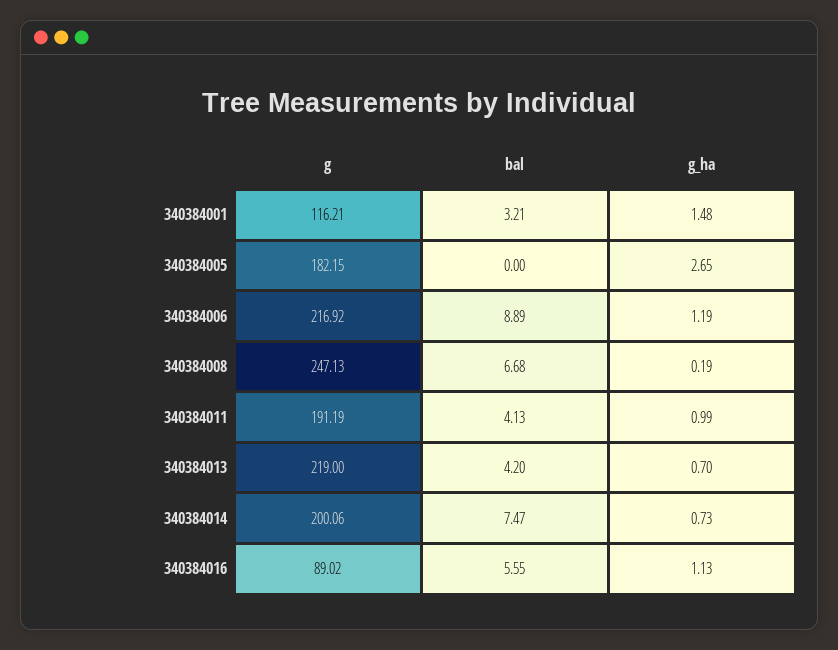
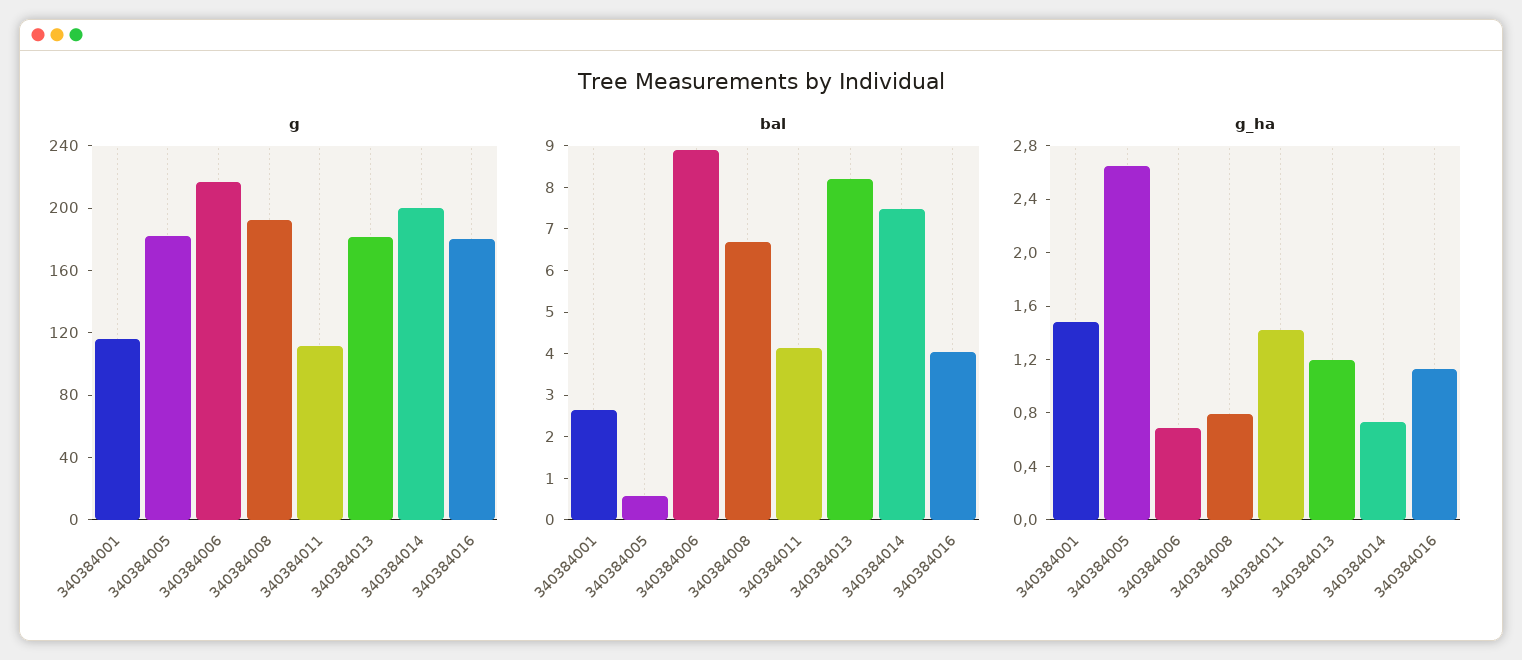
bal, 340384001: 3.21 -> 2.6
bal, 340384005: 0 -> 0.6
g_ha, 340384006: 1.19 -> 0.7
g, 340384008: 247.13 -> 190
g_ha, 340384008: 0.19 -> 0.8
g, 340384011: 191.19 -> 110
g_ha, 340384011: 0.99 -> 1.4
g, 340384013: 219 -> 180
bal, 340384013: 4.2 -> 8.2
g_ha, 340384013: 0.7 -> 1.2
g, 340384016: 89.02 -> 180
bal, 340384016: 5.55 -> 4

